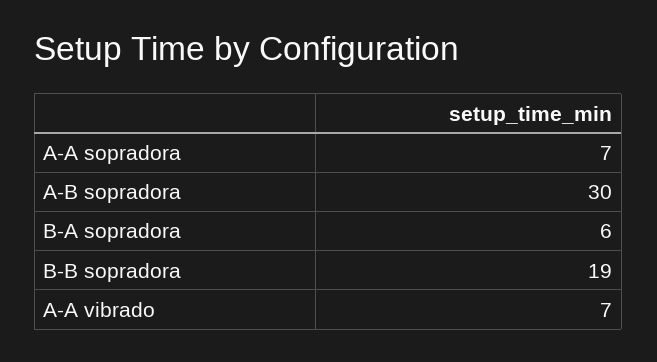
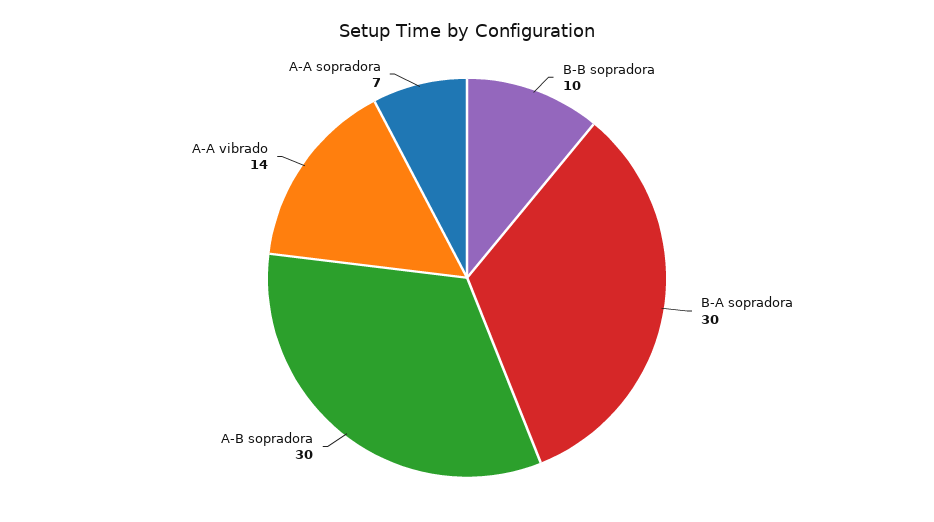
B-A sopradora: 6 -> 30
B-B sopradora: 19 -> 10
A-A vibrado: 7 -> 14

